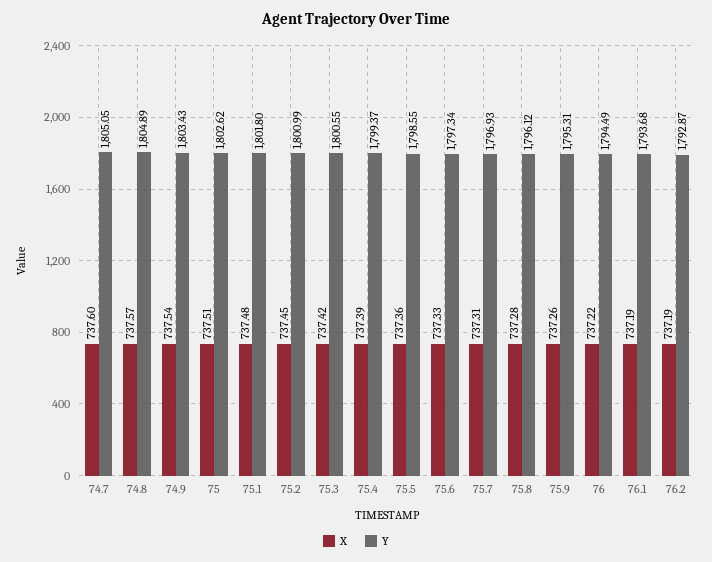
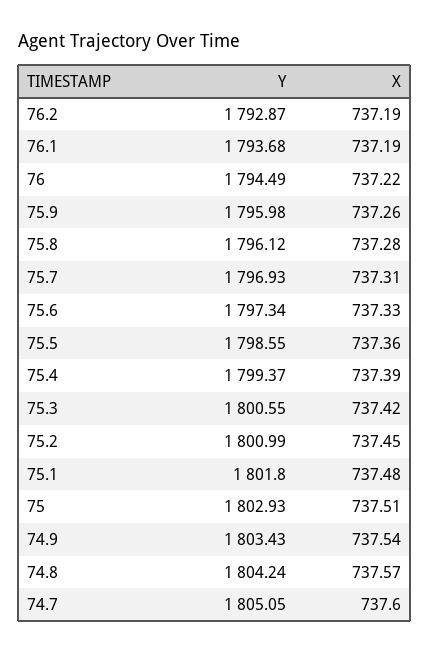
Y, 74.8: 1804.89 -> 1804.24
Y, 75: 1802.62 -> 1802.93
Y, 75.9: 1795.31 -> 1795.98

